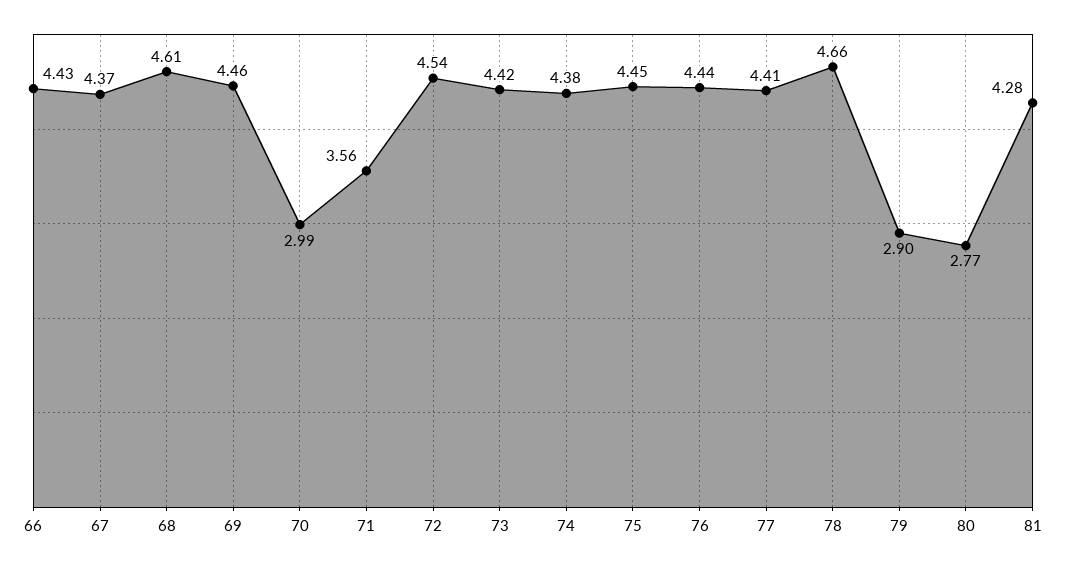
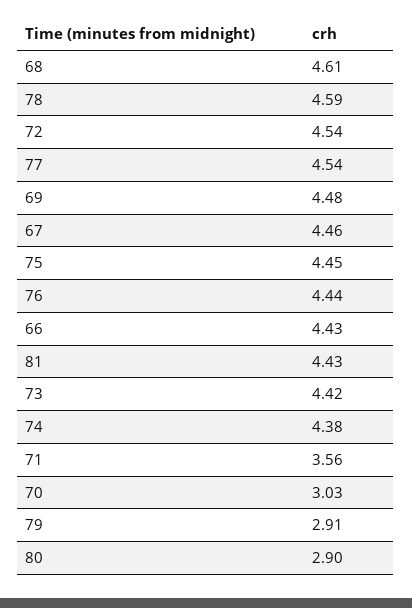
67: 4.37 -> 4.46
69: 4.46 -> 4.48
70: 2.99 -> 3.03
77: 4.41 -> 4.54
78: 4.66 -> 4.59
79: 2.9 -> 2.91
80: 2.77 -> 2.9
81: 4.28 -> 4.43

